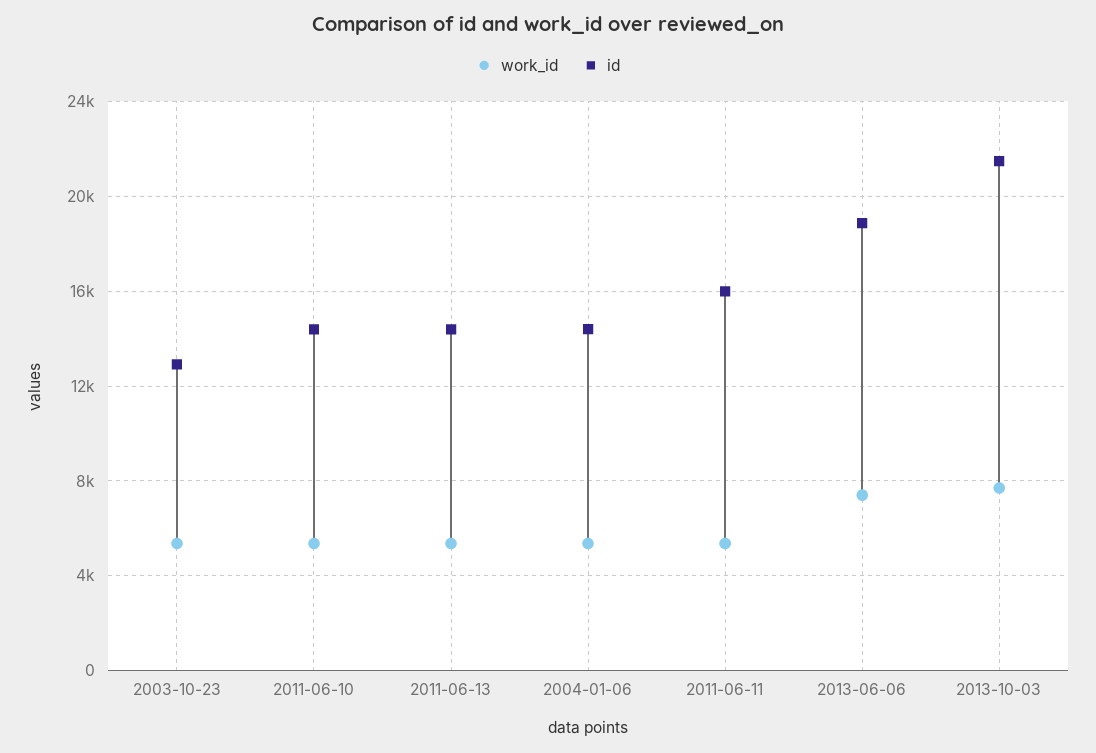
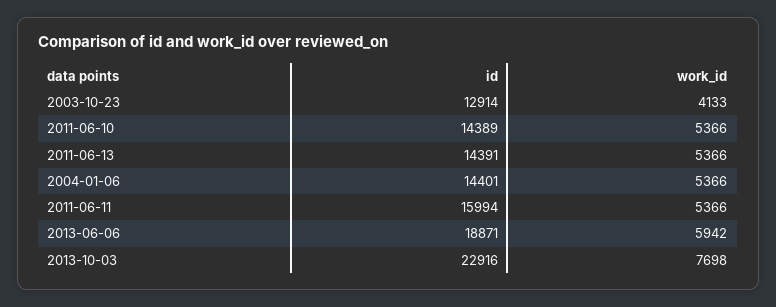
work_id, 2003-10-23: 5500 -> 4133
work_id, 2013-06-06: 7500 -> 5942
id, 2013-10-03: 21500 -> 22916

